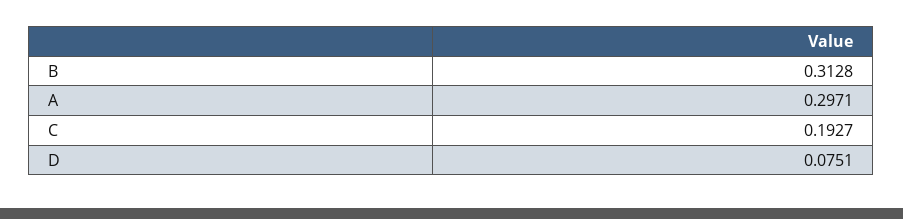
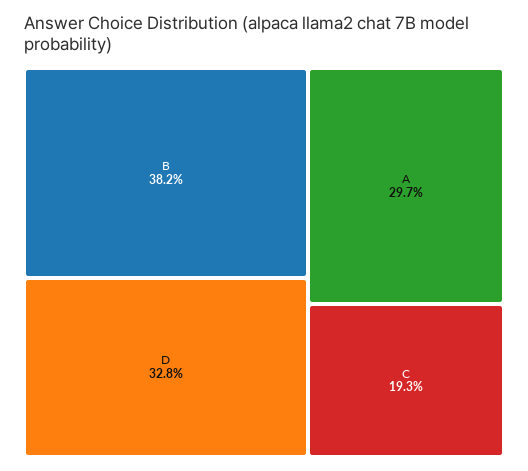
B: 0.3128 -> 0.382
D: 0.0751 -> 0.328

